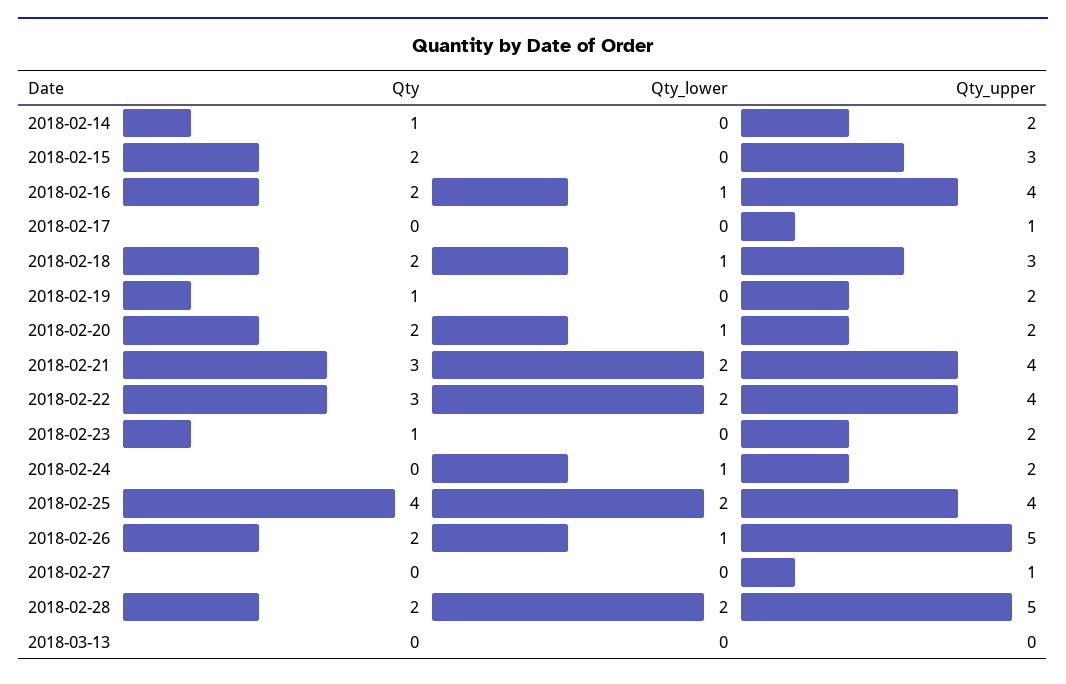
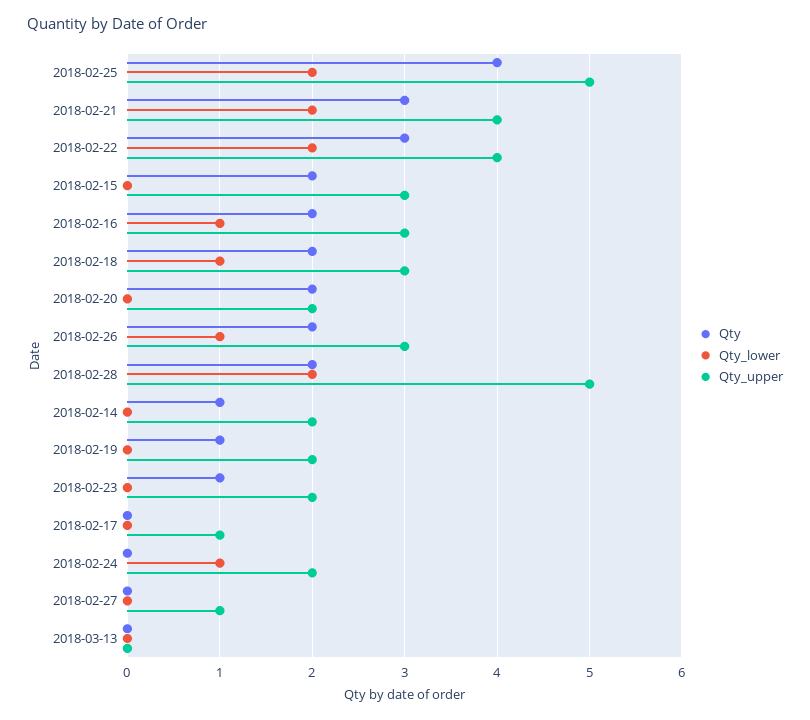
Qty_upper, 2018-02-16: 4 -> 3
Qty_lower, 2018-02-20: 1 -> 0
Qty_upper, 2018-02-25: 4 -> 5
Qty_upper, 2018-02-26: 5 -> 3

